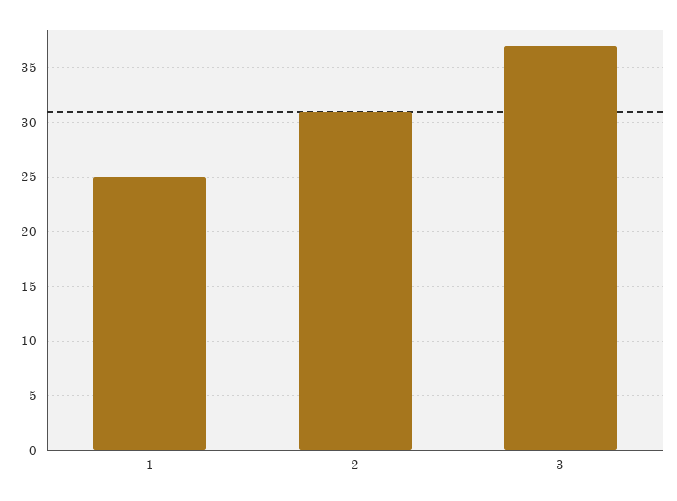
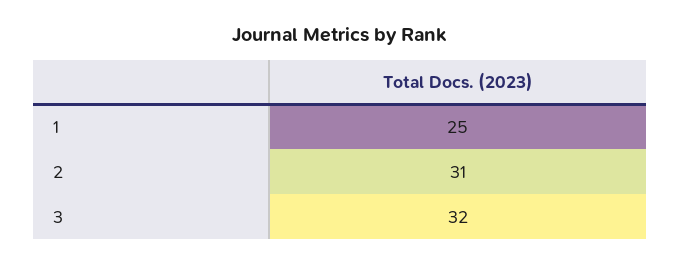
3: 37 -> 32

